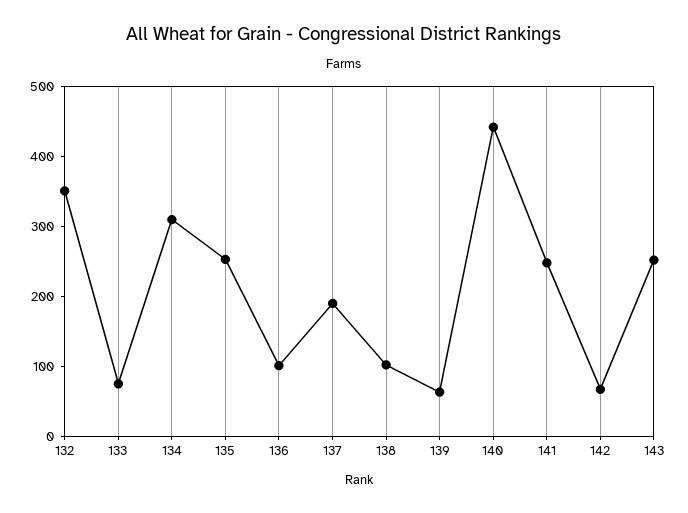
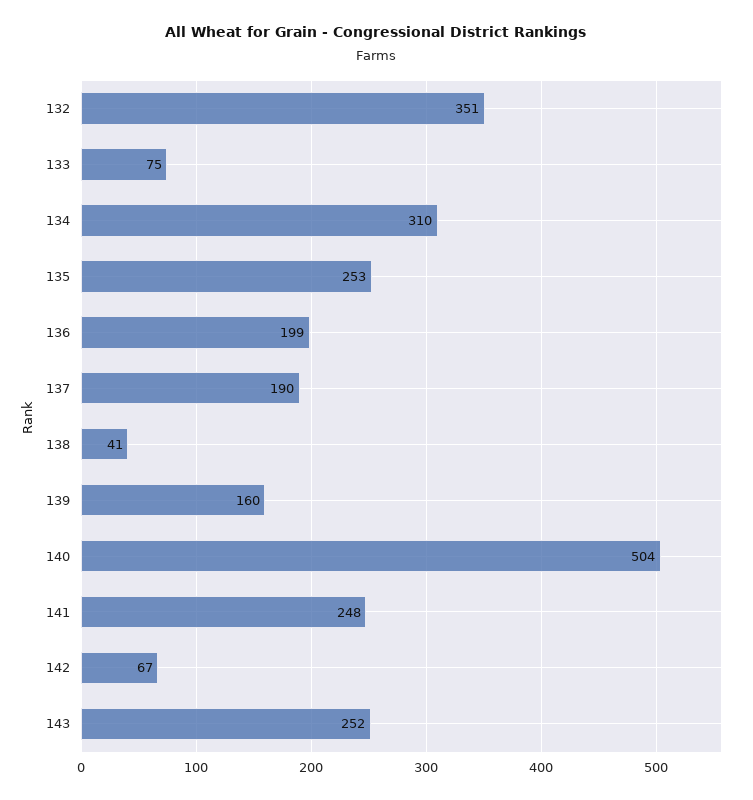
136: 100 -> 199
138: 100 -> 41
139: 60 -> 160
140: 440 -> 504

